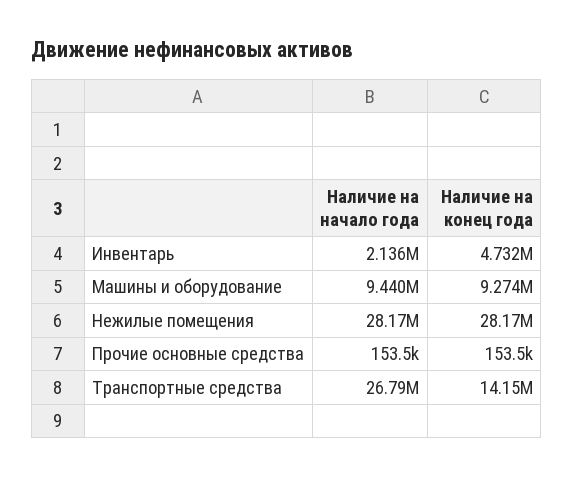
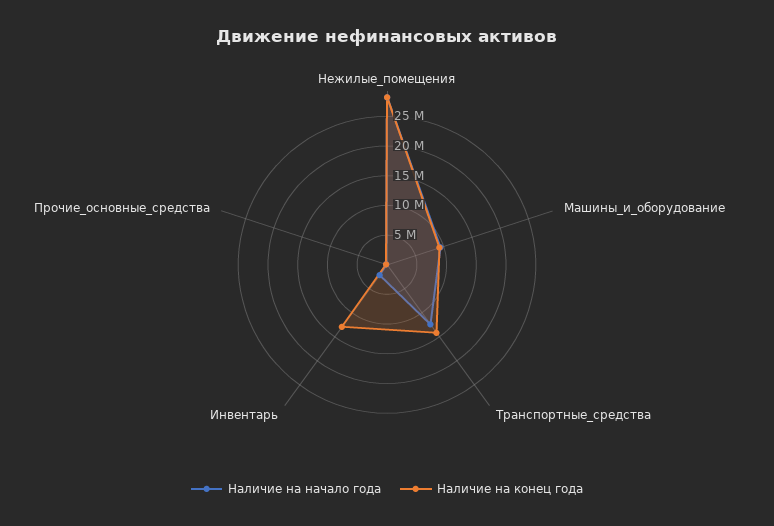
Наличие на конец года, Инвентарь: 4732000 -> 12500000
Наличие на начало года, Транспортные средства: 26790000 -> 12500000

